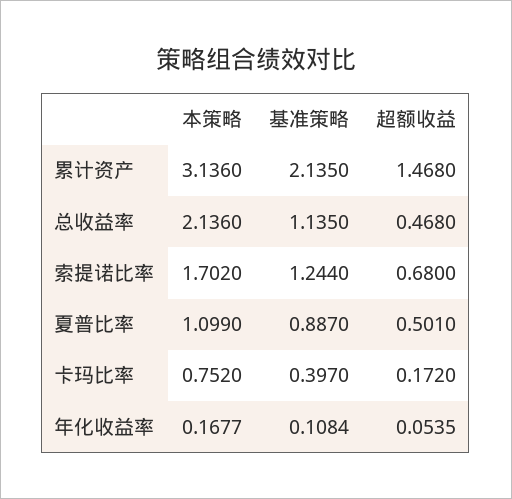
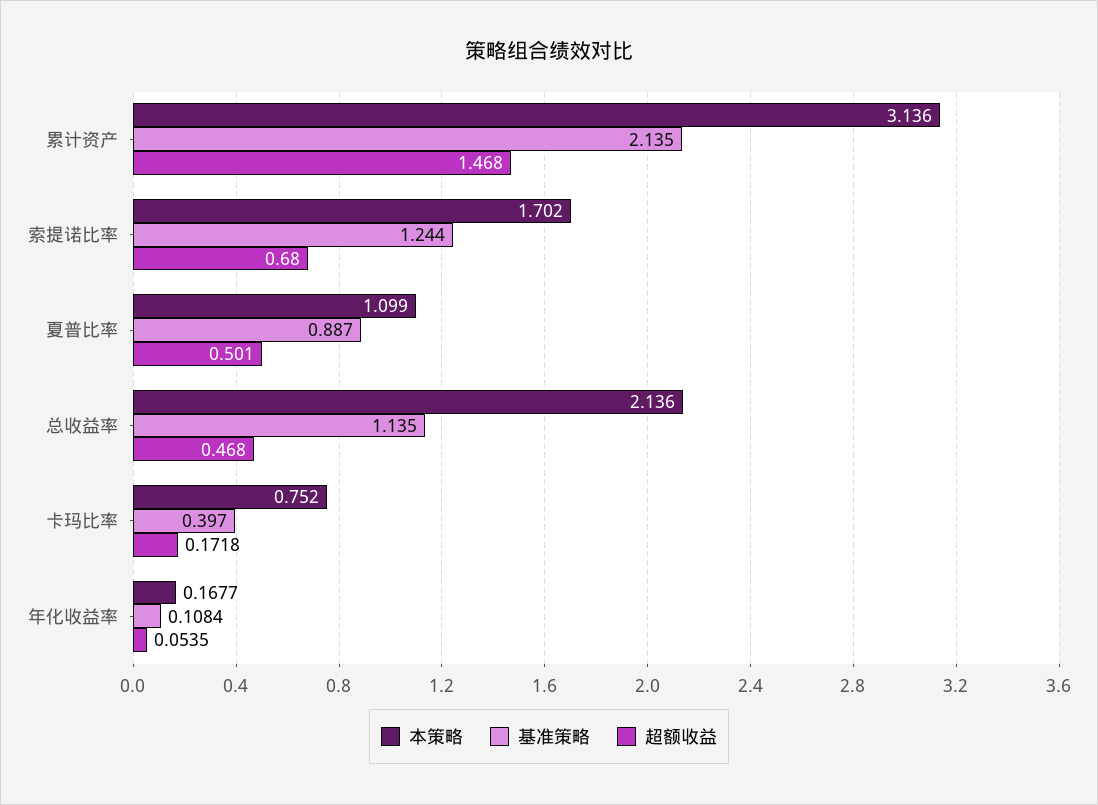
超额收益, 卡玛比率: 0.172 -> 0.1718

